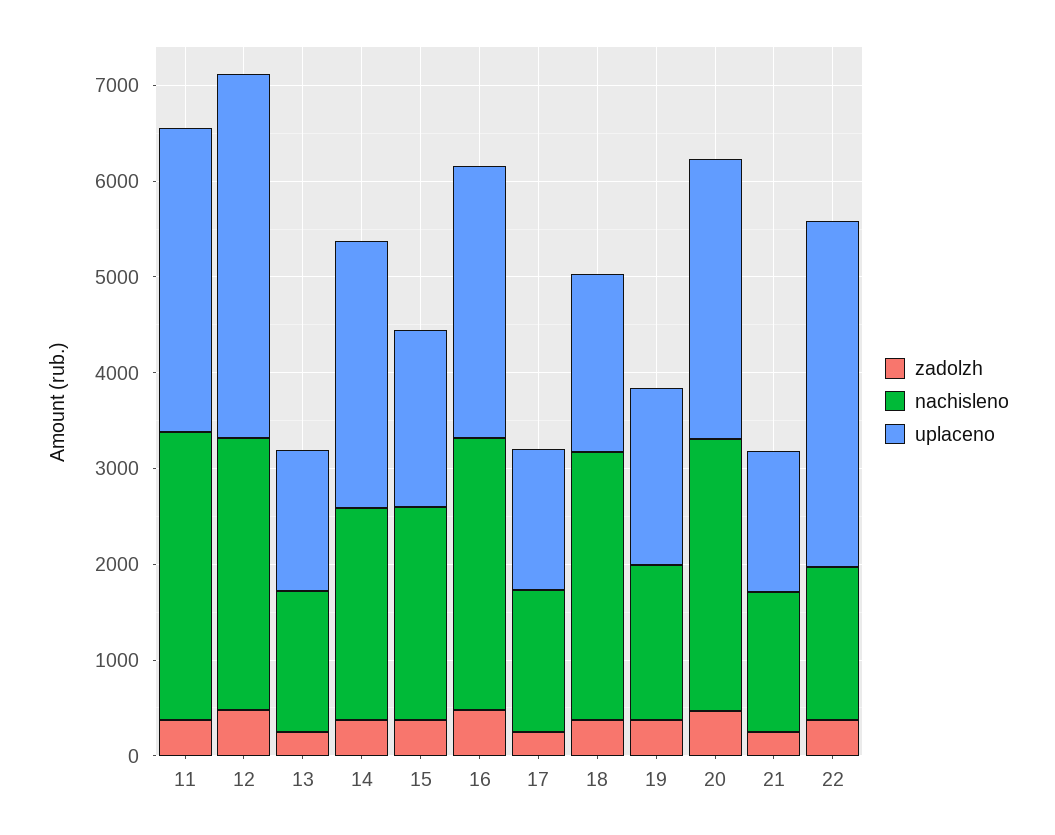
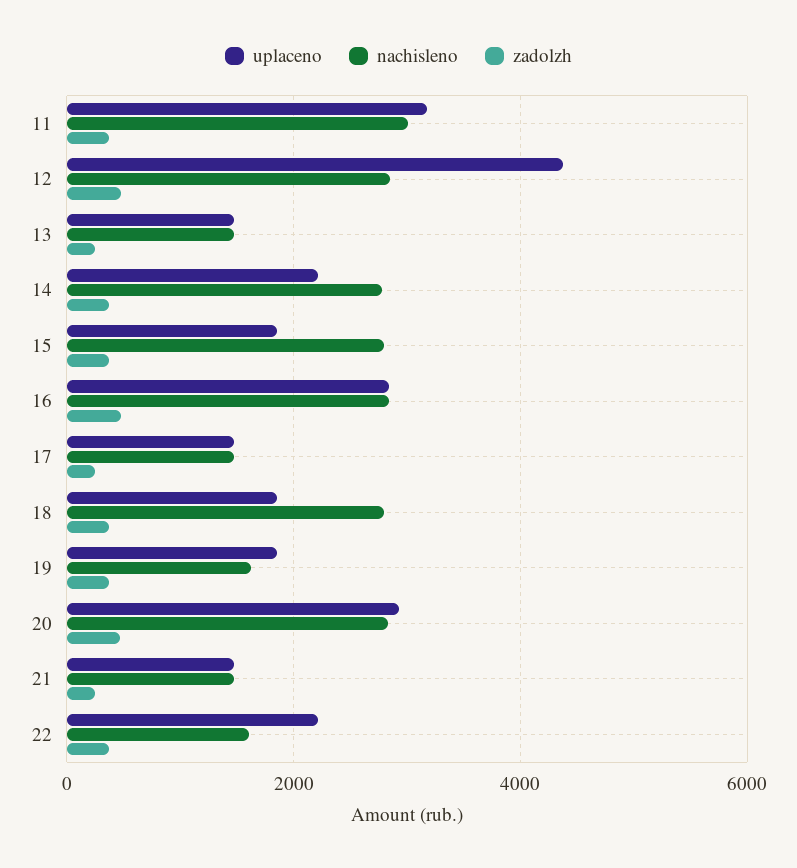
uplaceno, 12: 3800 -> 4400
nachisleno, 14: 2200 -> 2800
uplaceno, 14: 2800 -> 2200
nachisleno, 15: 2200 -> 2800
uplaceno, 22: 3600 -> 2200

